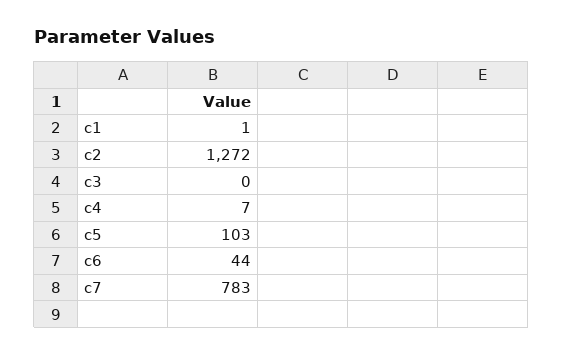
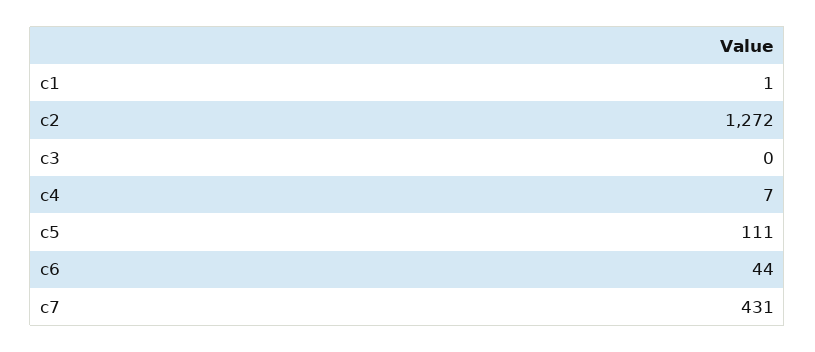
c5: 103 -> 111
c7: 783 -> 431

